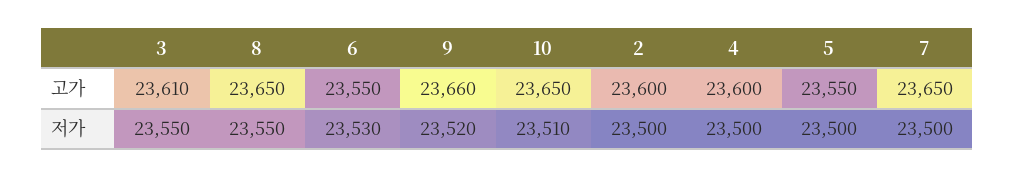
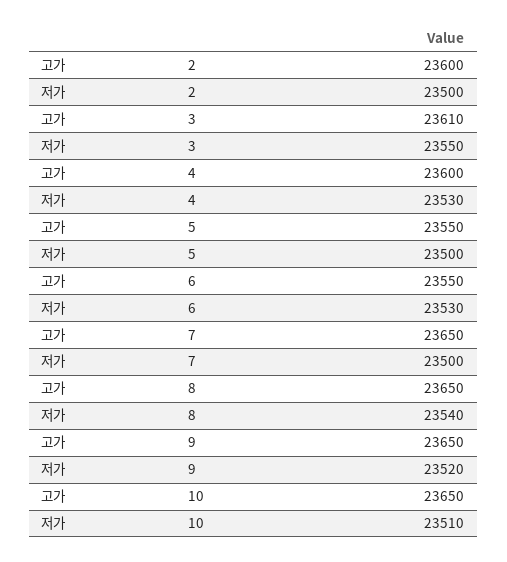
9, 고가: 23660 -> 23650
8, 저가: 23550 -> 23540
4, 저가: 23500 -> 23530

